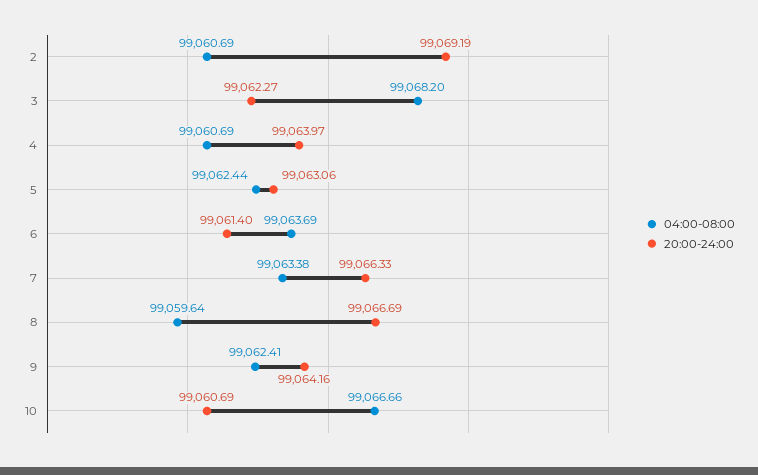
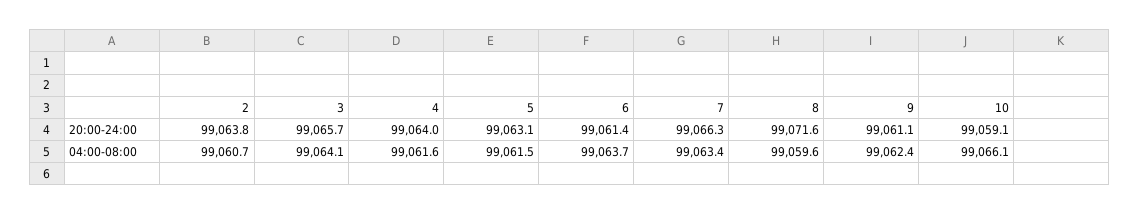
20:00-24:00, 2: 99069.19 -> 99063.8
04:00-08:00, 3: 99068.2 -> 99064.1
20:00-24:00, 3: 99062.27 -> 99065.7
04:00-08:00, 4: 99060.69 -> 99061.6
04:00-08:00, 5: 99062.44 -> 99061.5
20:00-24:00, 8: 99066.69 -> 99071.6
20:00-24:00, 9: 99064.16 -> 99061.1
04:00-08:00, 10: 99066.66 -> 99066.1
20:00-24:00, 10: 99060.69 -> 99059.1

